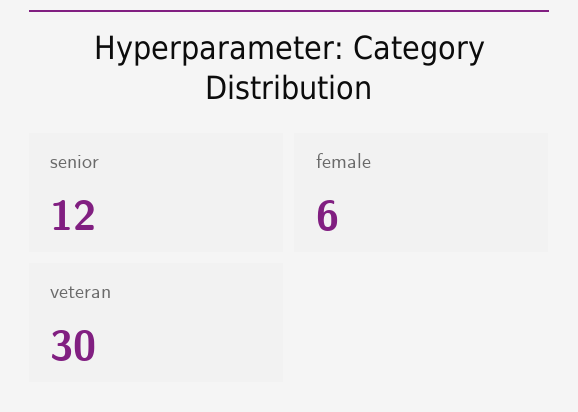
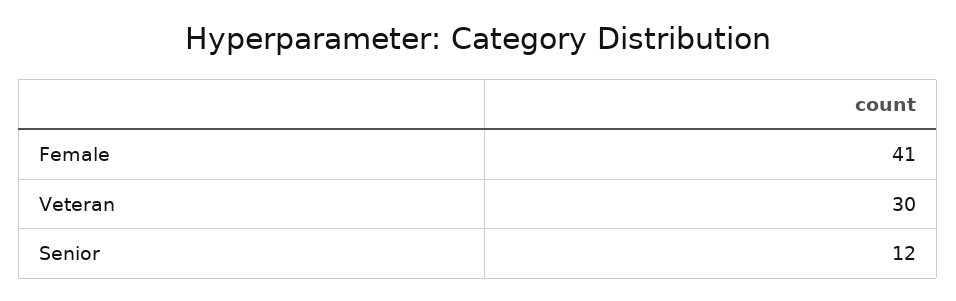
female: 6 -> 41

